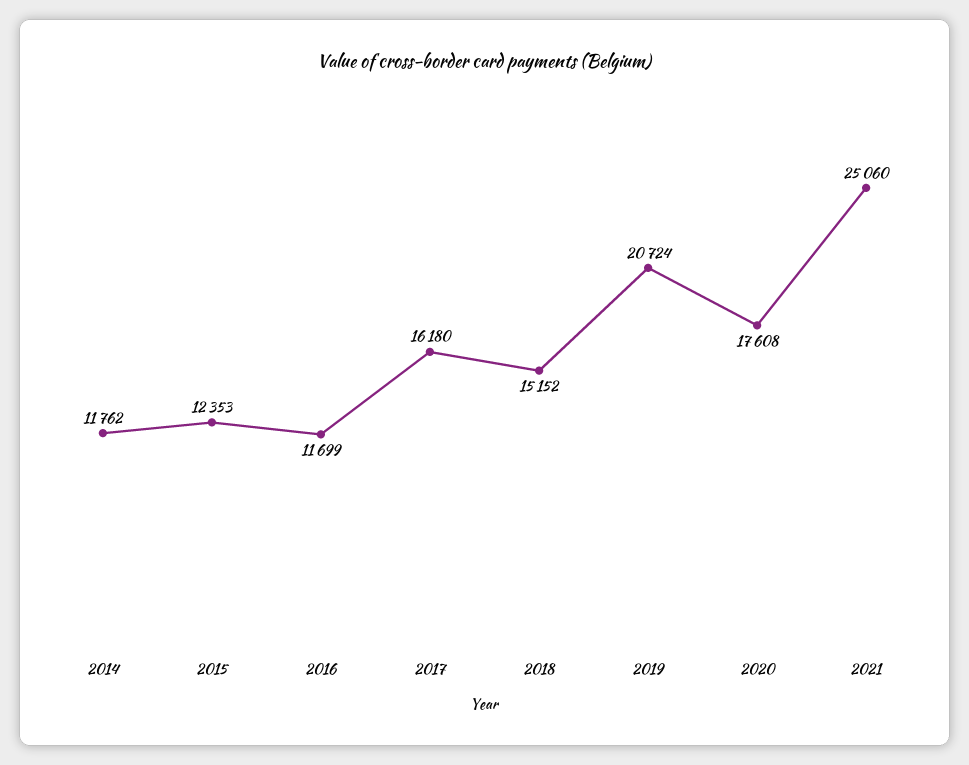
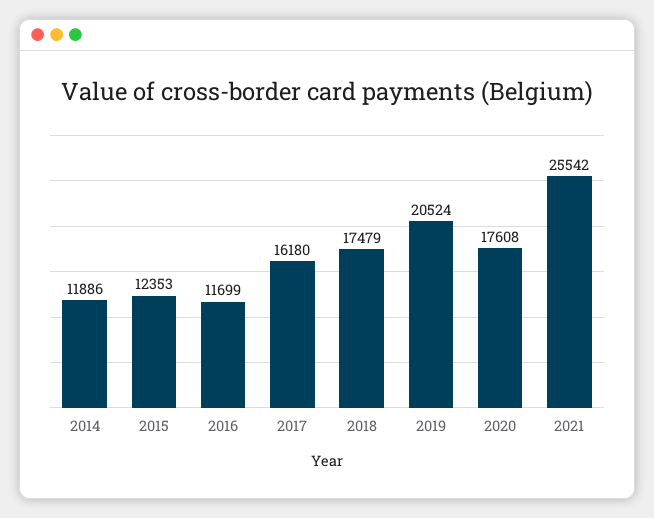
2014: 11762 -> 11886
2018: 15152 -> 17479
2019: 20724 -> 20524
2021: 25060 -> 25542

